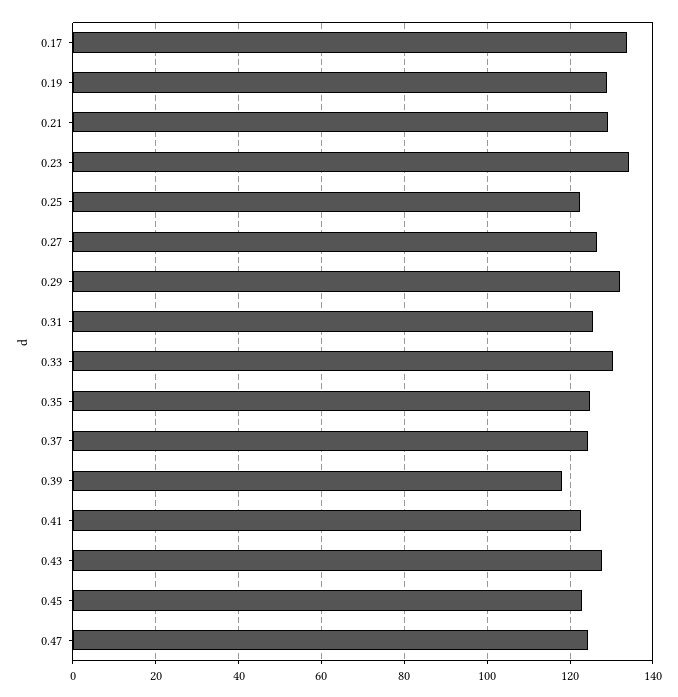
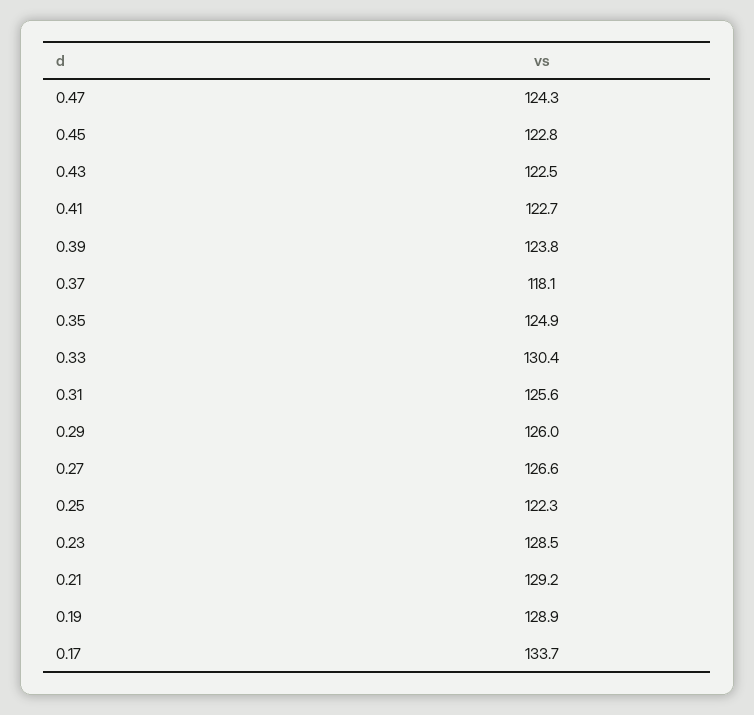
0.23: 134 -> 128.5
0.29: 132 -> 126
0.37: 124 -> 118.1
0.39: 118 -> 123.8
0.43: 128 -> 122.5

